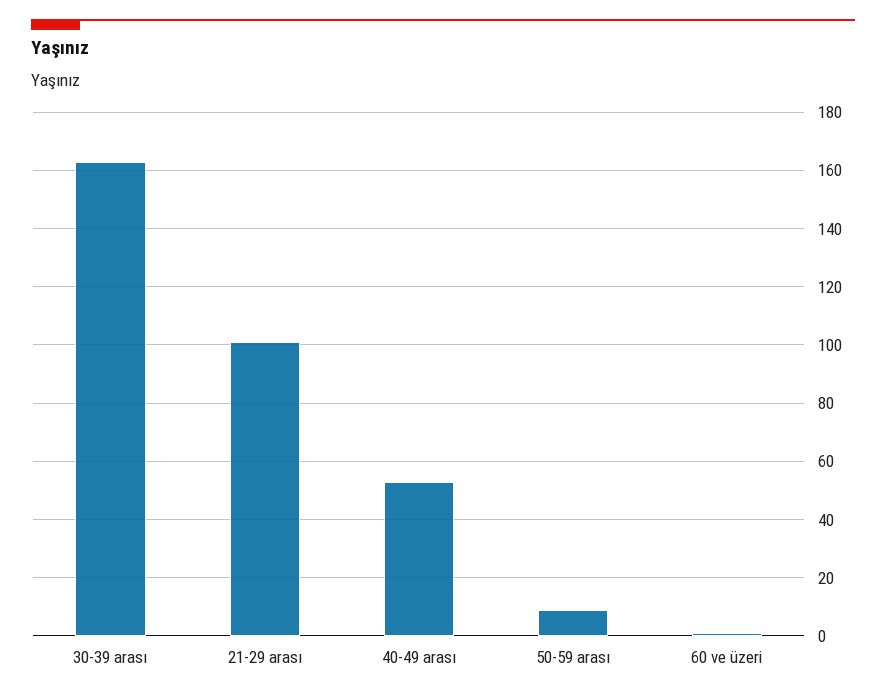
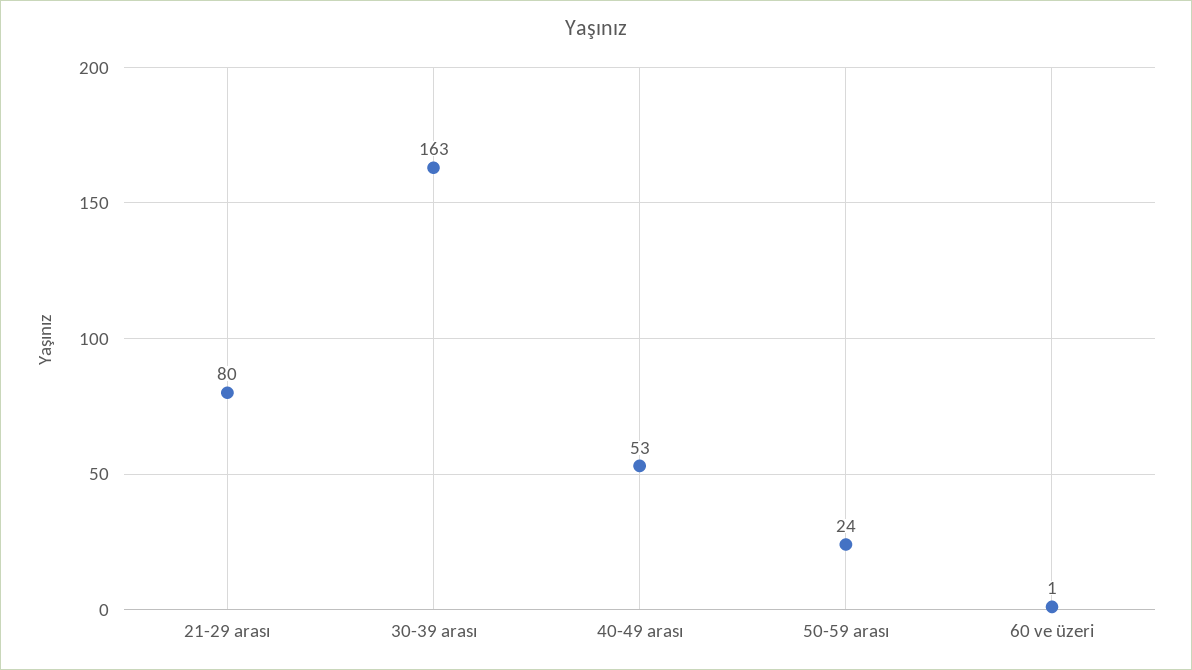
21-29 arası: 100 -> 80
50-59 arası: 10 -> 24

